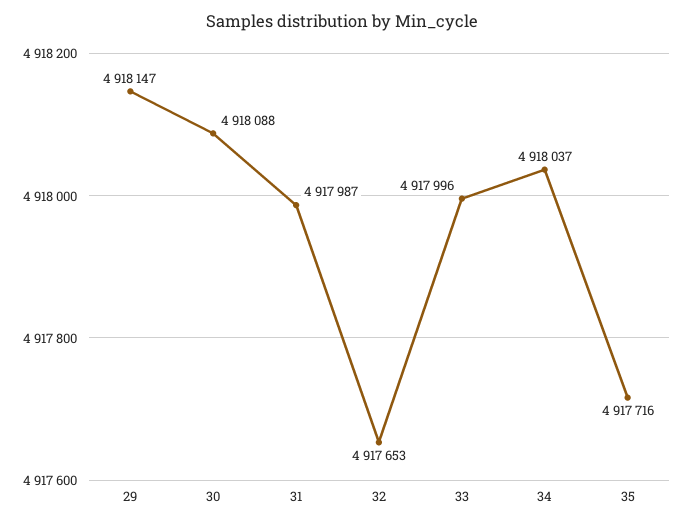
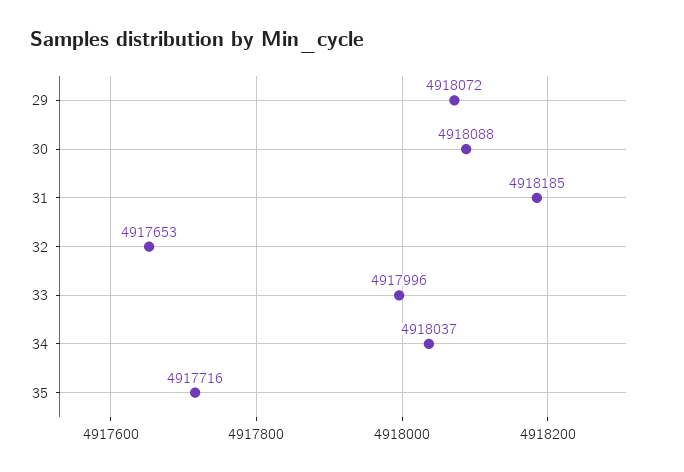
29: 4918147 -> 4918072
31: 4917987 -> 4918185

